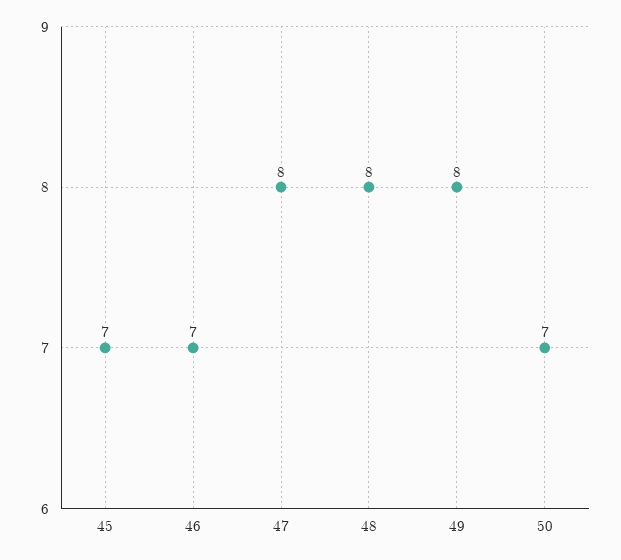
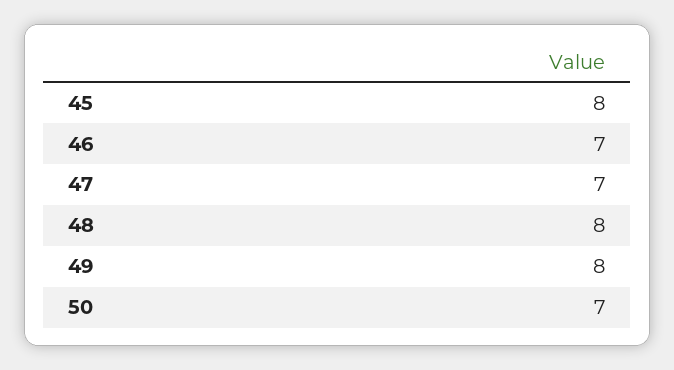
45: 7 -> 8
47: 8 -> 7

